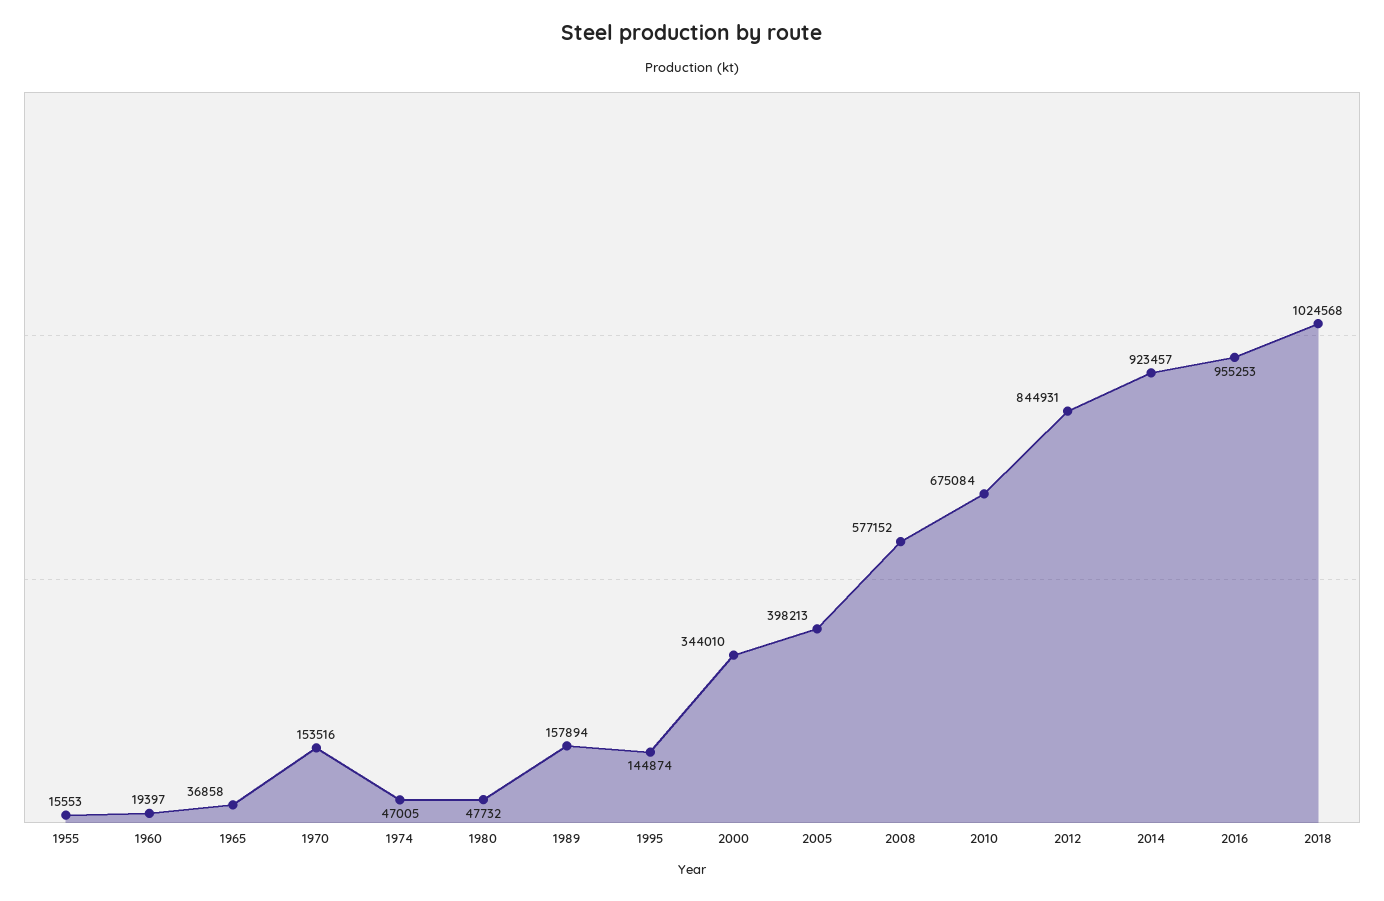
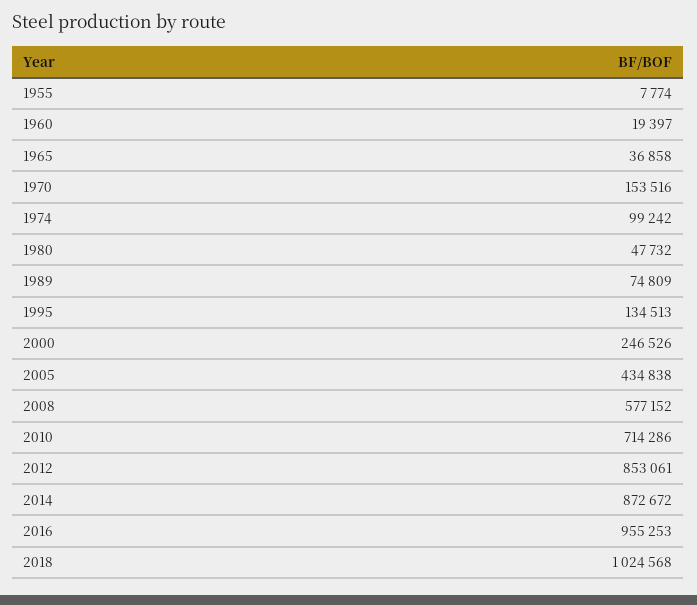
1955: 15553 -> 7774
1974: 47005 -> 99242
1989: 157894 -> 74809
1995: 144874 -> 134513
2000: 344010 -> 246526
2005: 398213 -> 434838
2010: 675084 -> 714286
2012: 844931 -> 853061
2014: 923457 -> 872672

